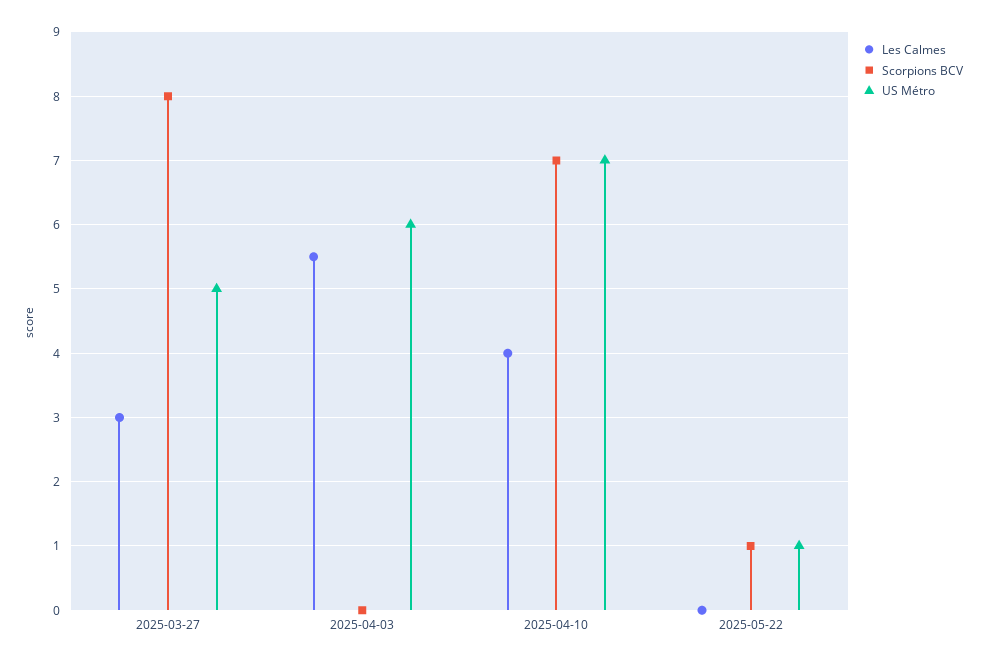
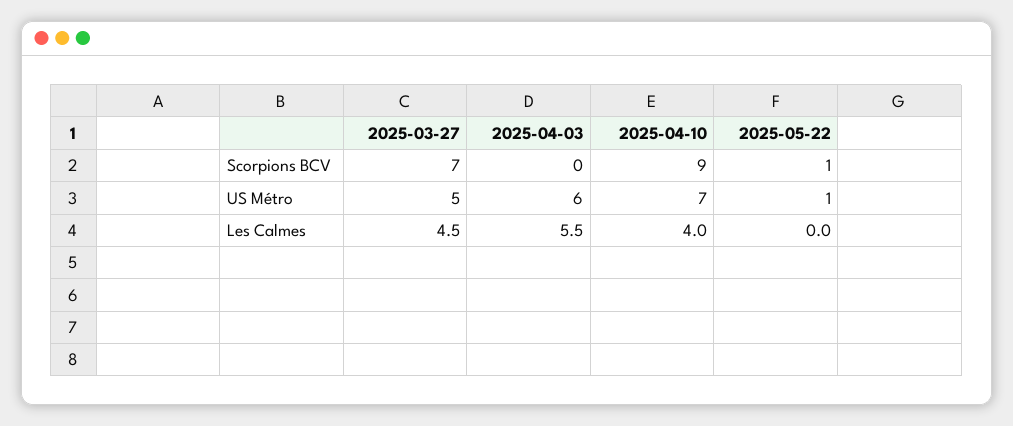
Les Calmes, 2025-03-27: 3 -> 4.5
Scorpions BCV, 2025-03-27: 8 -> 7
Scorpions BCV, 2025-04-10: 7 -> 9

